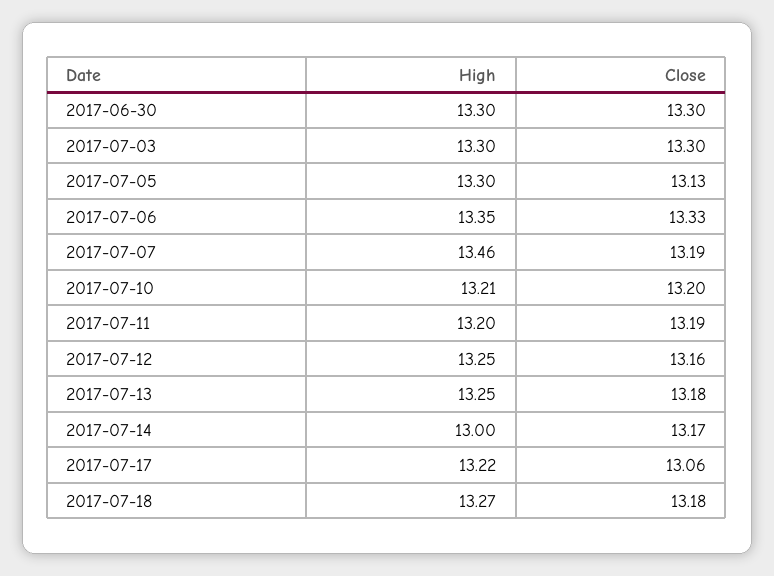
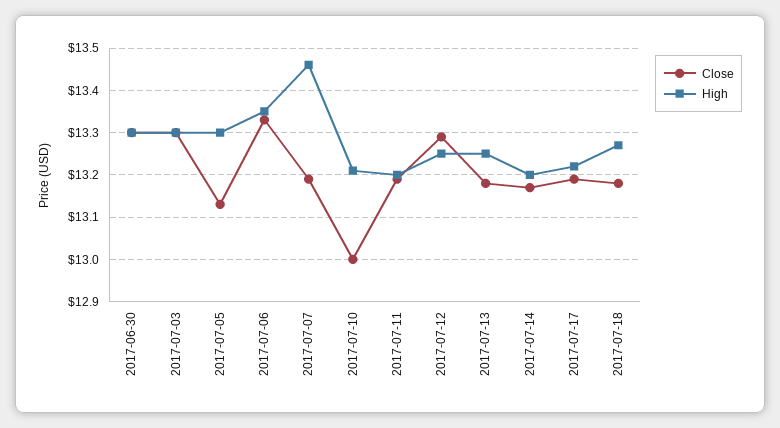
Close, 2017-07-10: 13.2 -> 13
Close, 2017-07-12: 13.16 -> 13.3
High, 2017-07-14: 13 -> 13.2
Close, 2017-07-17: 13.06 -> 13.2

